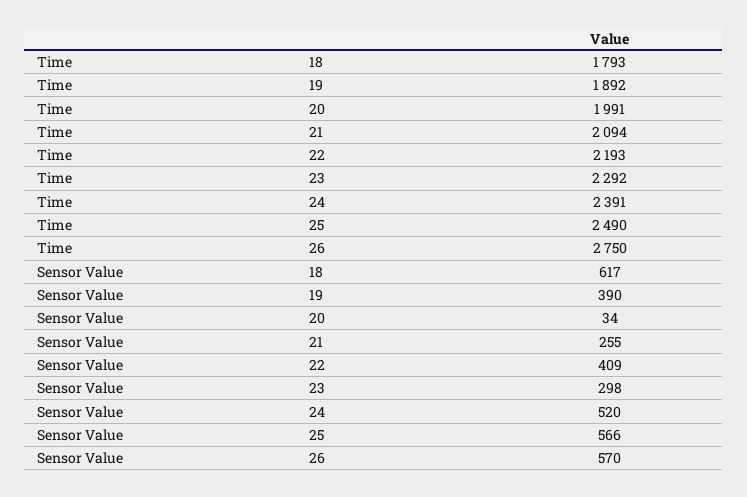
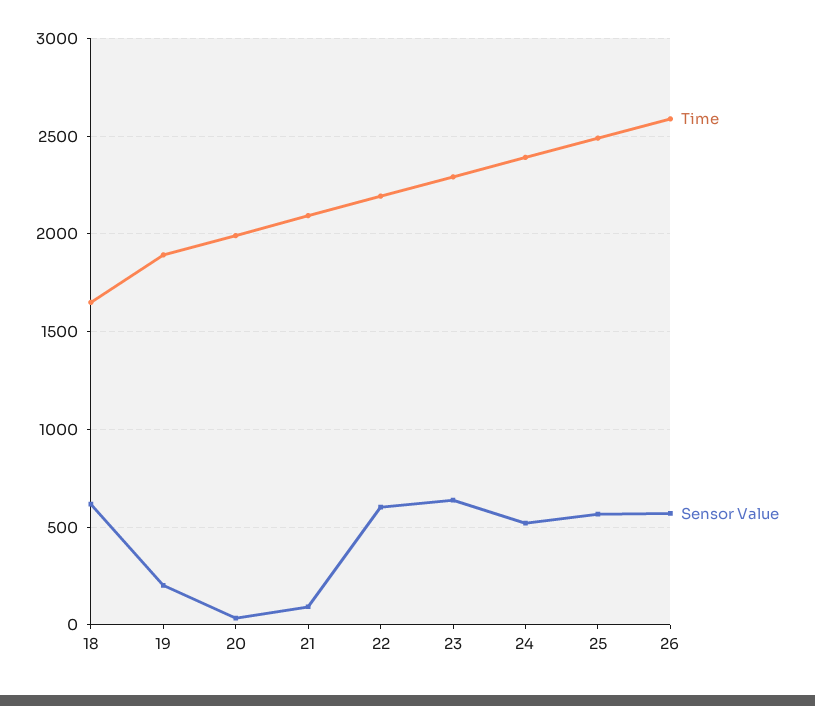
Time, 18: 1793 -> 1650
Time, 26: 2750 -> 2600
Sensor Value, 19: 390 -> 200
Sensor Value, 21: 255 -> 100
Sensor Value, 22: 409 -> 600
Sensor Value, 23: 298 -> 650

